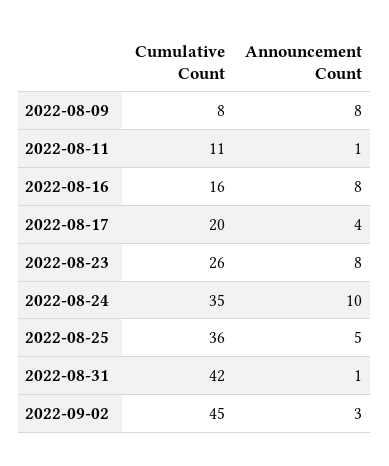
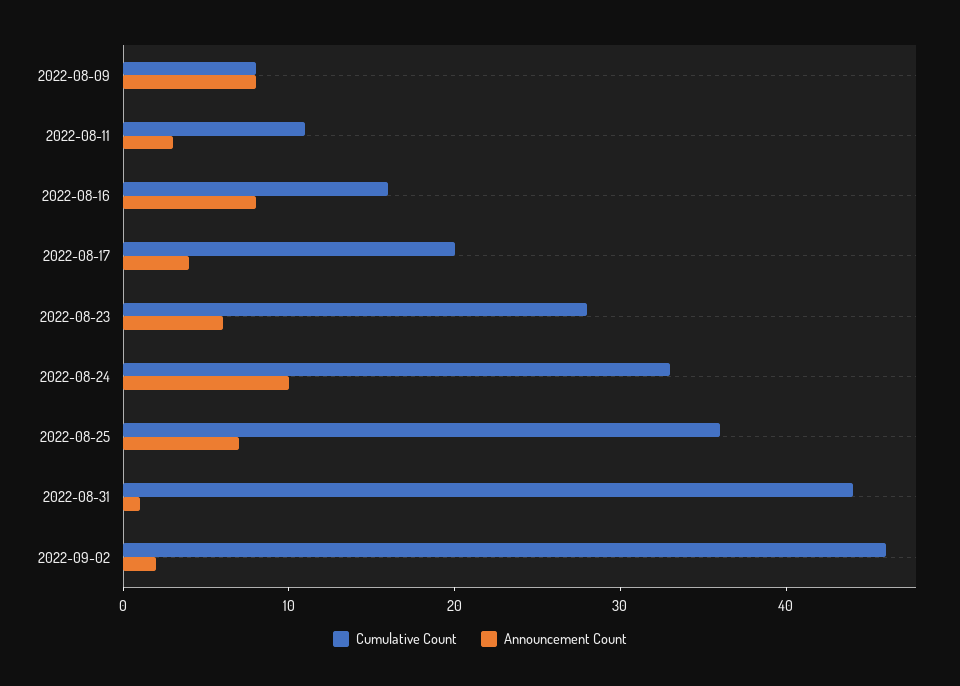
Announcement Count, 2022-08-11: 1 -> 3
Cumulative Count, 2022-08-23: 26 -> 28
Announcement Count, 2022-08-23: 8 -> 6
Cumulative Count, 2022-08-24: 35 -> 33
Announcement Count, 2022-08-25: 5 -> 7
Cumulative Count, 2022-08-31: 42 -> 44
Cumulative Count, 2022-09-02: 45 -> 46
Announcement Count, 2022-09-02: 3 -> 2

